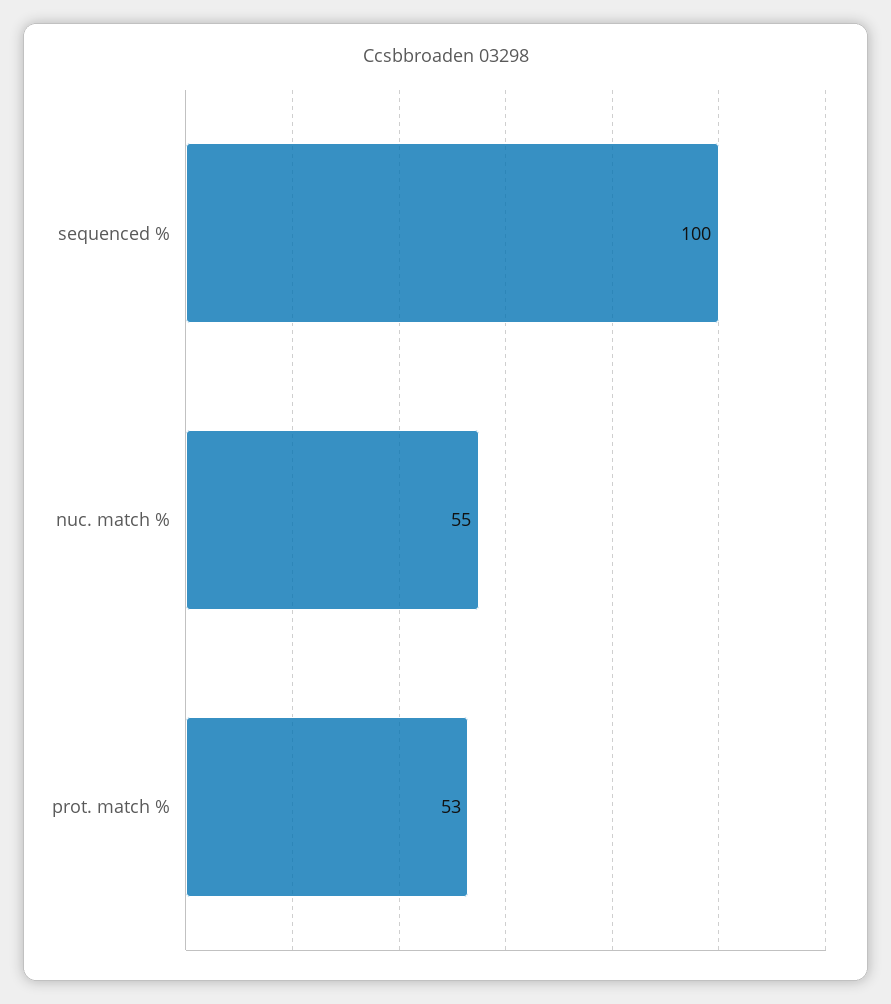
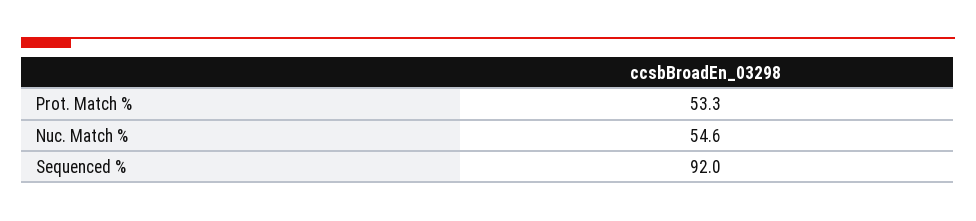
sequenced %: 100 -> 92

